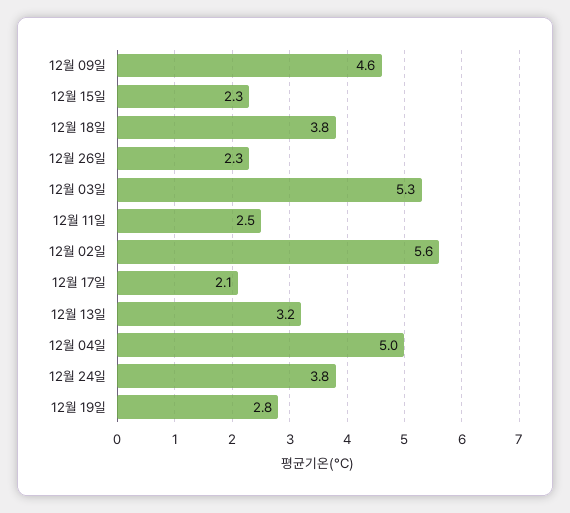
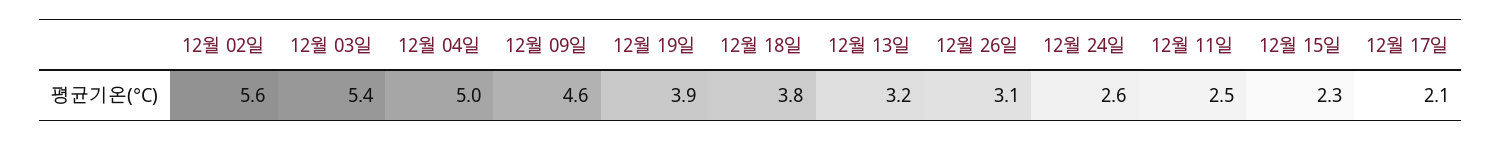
12월 26일: 2.3 -> 3.1
12월 03일: 5.3 -> 5.4
12월 24일: 3.8 -> 2.6
12월 19일: 2.8 -> 3.9

